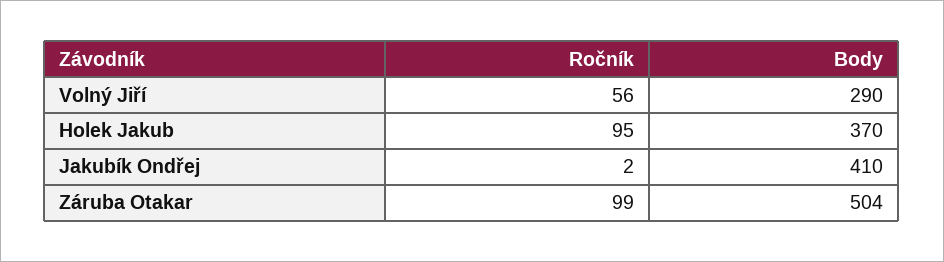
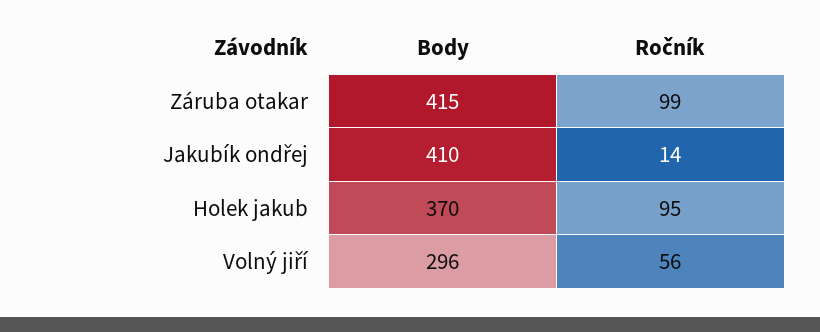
Body, Volný Jiří: 290 -> 296
Ročník, Jakubík Ondřej: 2 -> 14
Body, Záruba Otakar: 504 -> 415

